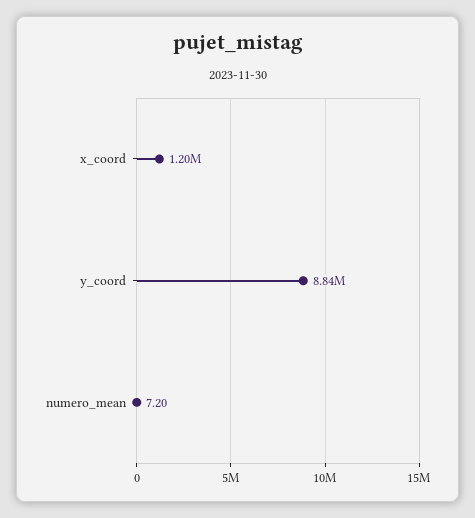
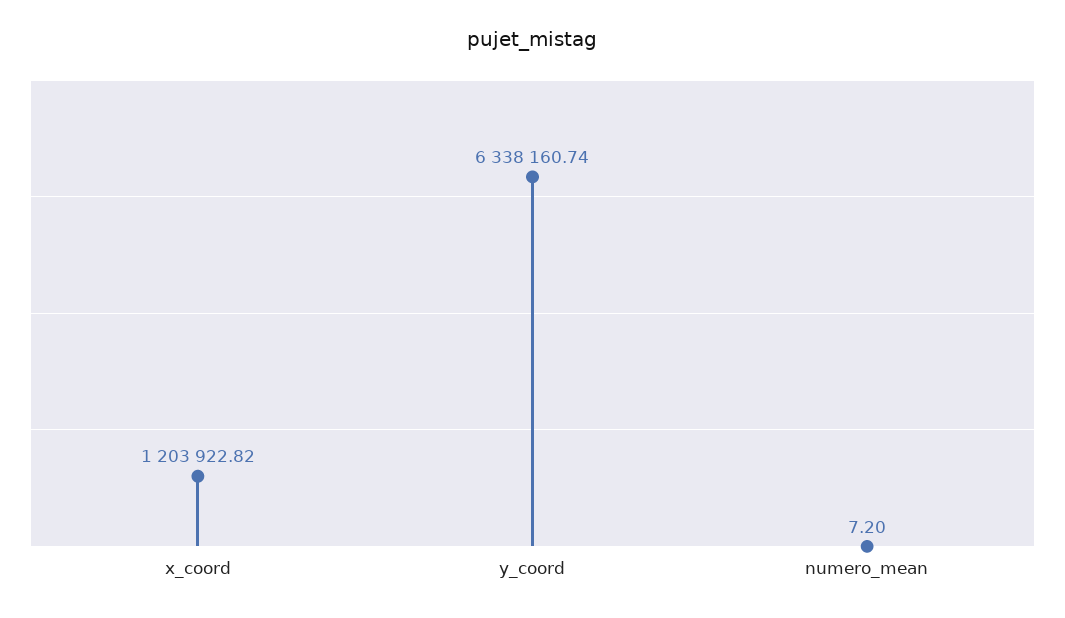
y_coord: 8840000 -> 6338160.74

